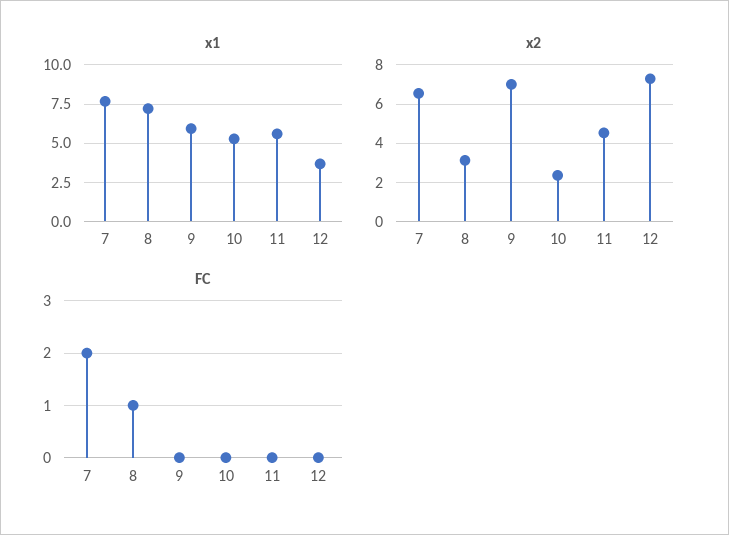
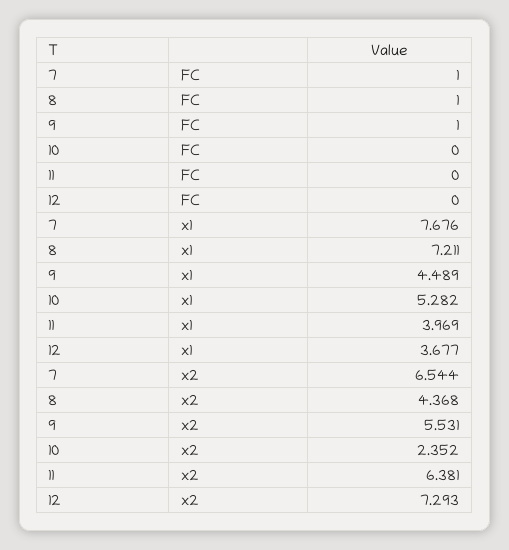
x1, 9: 6 -> 4.489
x1, 11: 5.5 -> 3.969
x2, 8: 3 -> 4.368
x2, 9: 7 -> 5.531
x2, 11: 4.5 -> 6.381
FC, 7: 2 -> 1
FC, 9: 0 -> 1

